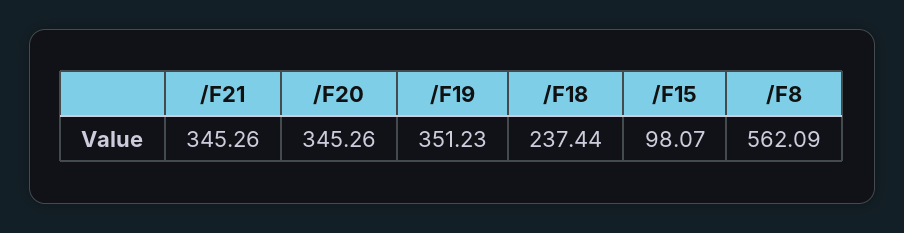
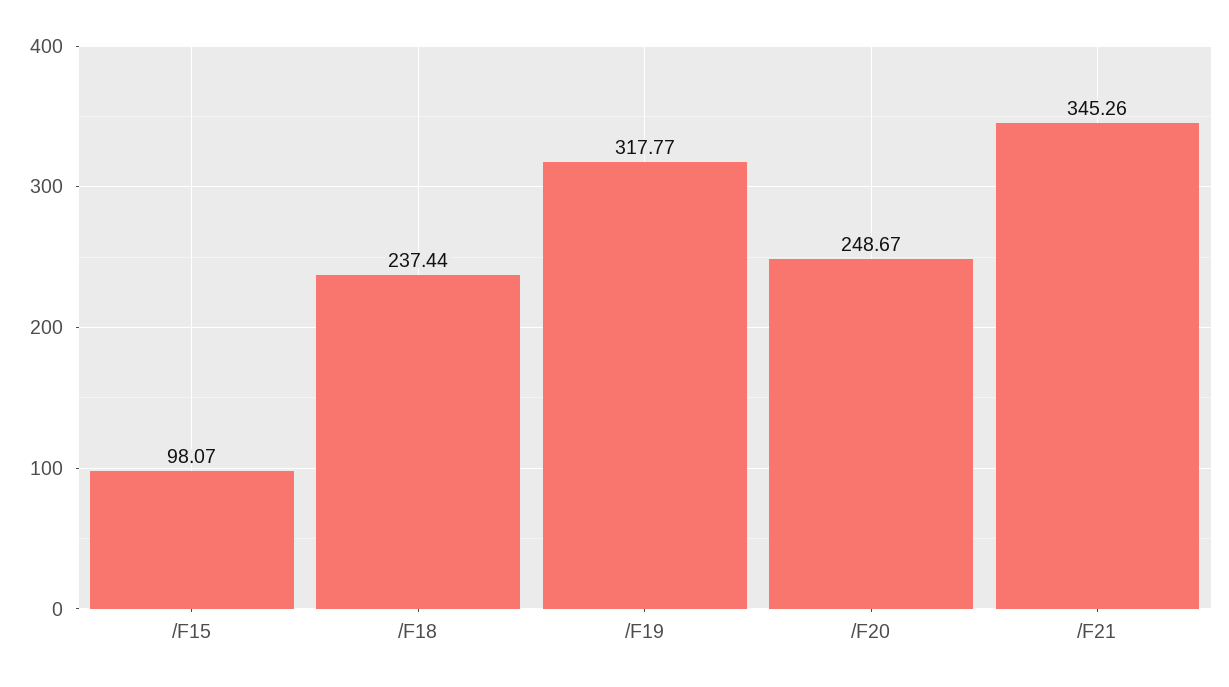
/F20: 345.26 -> 248.67
/F19: 351.23 -> 317.77
/F8: 562.09 -> none

